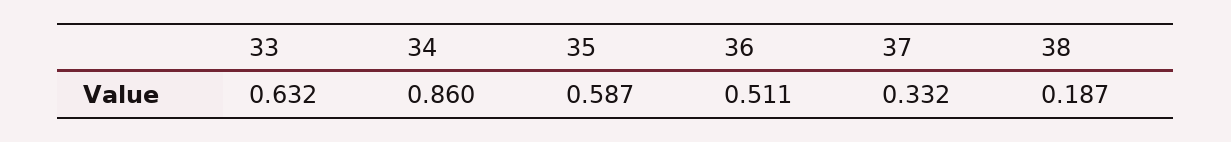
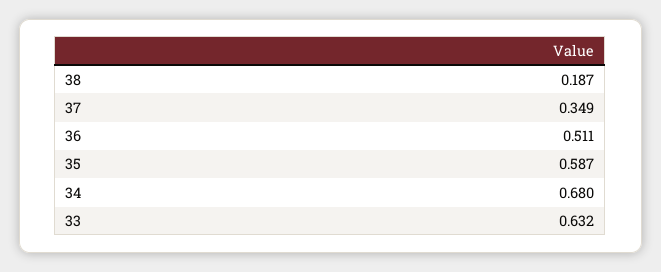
34: 0.86 -> 0.68
37: 0.332 -> 0.349

